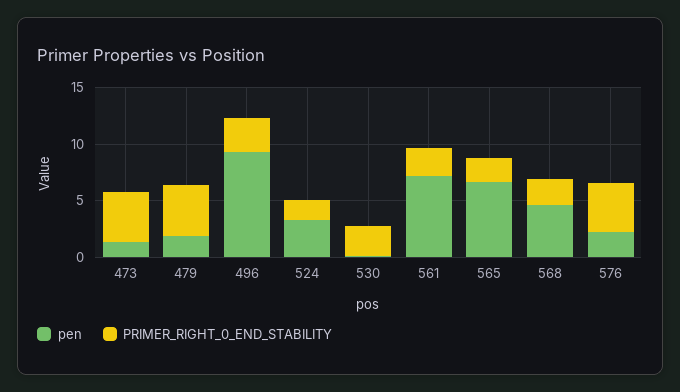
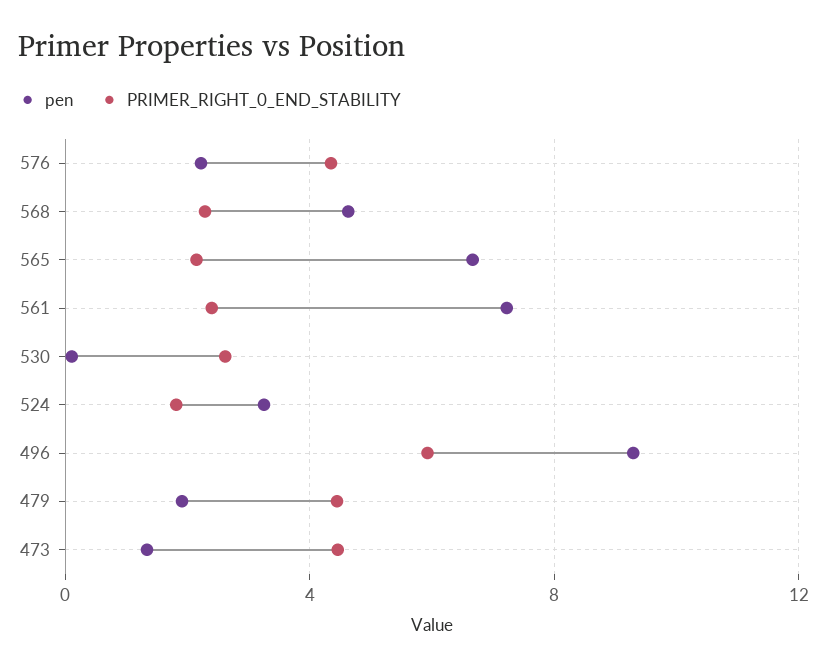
PRIMER_RIGHT_0_END_STABILITY, 496: 3 -> 6

